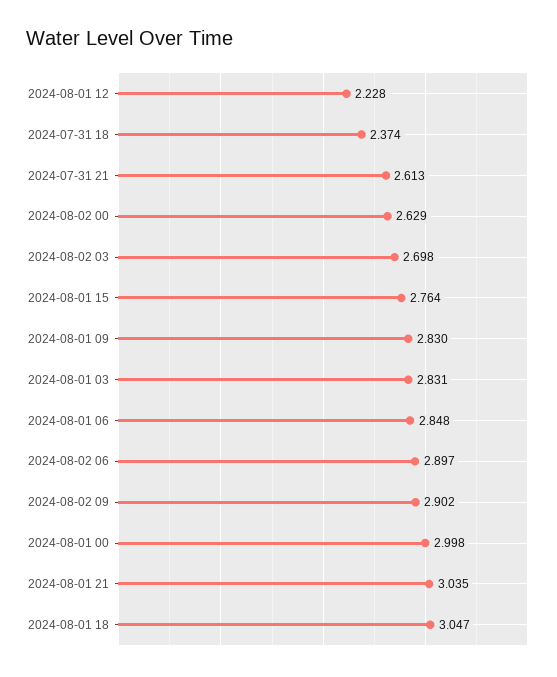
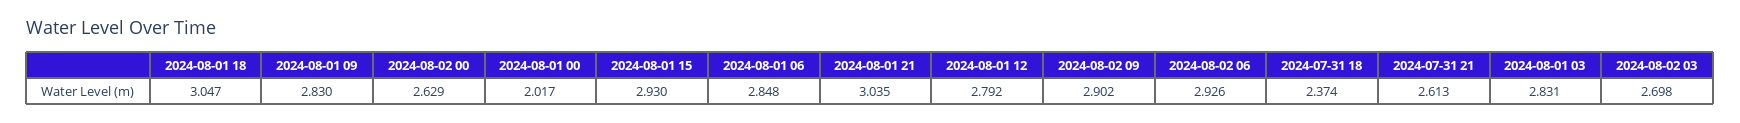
2024-08-01 12: 2.228 -> 2.792
2024-08-01 15: 2.764 -> 2.93
2024-08-02 06: 2.897 -> 2.926
2024-08-01 00: 2.998 -> 2.017

